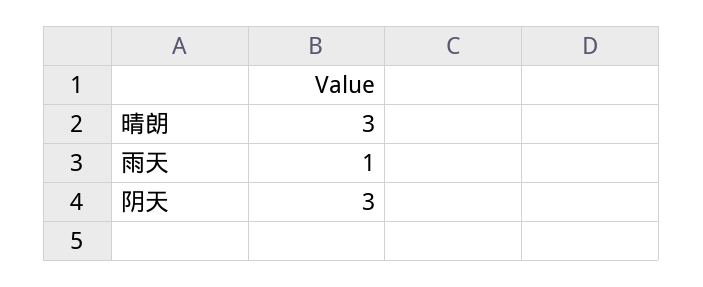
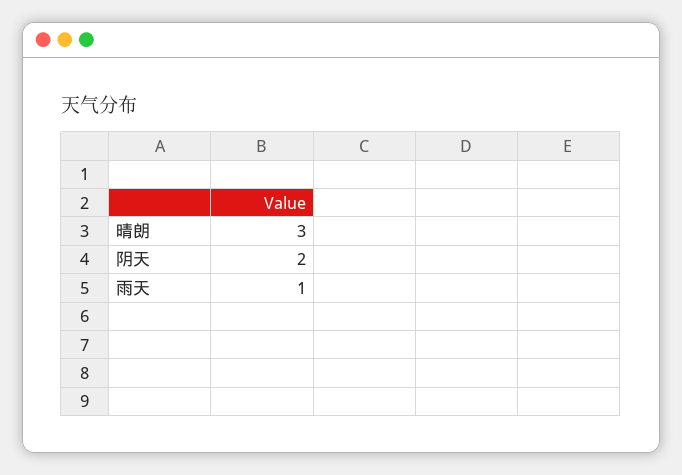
阴天: 3 -> 2

